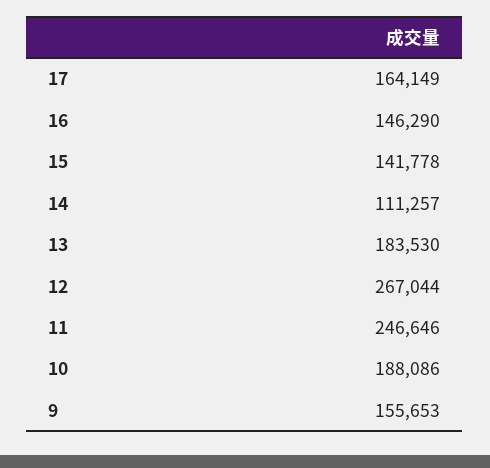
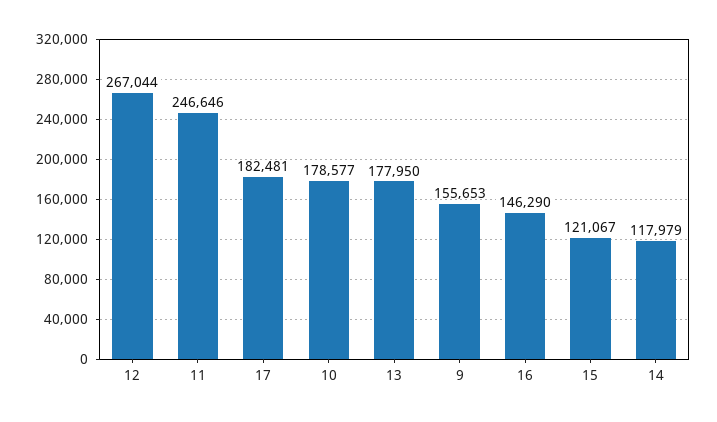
17: 164149 -> 182481
15: 141778 -> 121067
14: 111257 -> 117979
13: 183530 -> 177950
10: 188086 -> 178577

